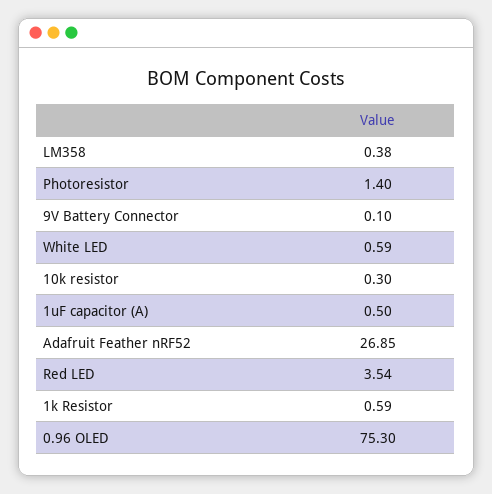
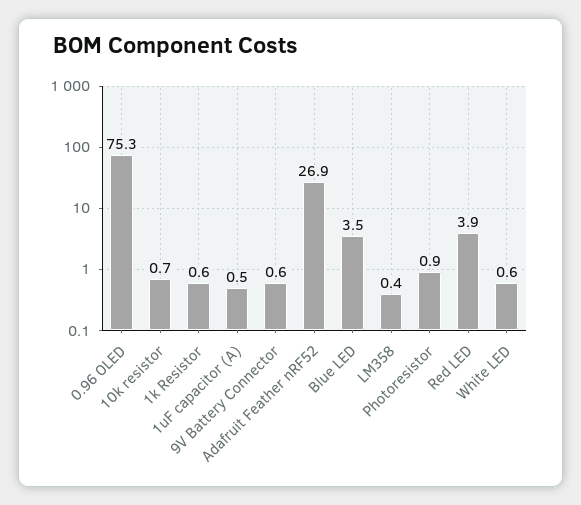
Photoresistor: 1.4 -> 0.9
9V Battery Connector: 0.1 -> 0.6
10k resistor: 0.3 -> 0.7
Red LED: 3.54 -> 3.9
Blue LED: none -> 3.5

